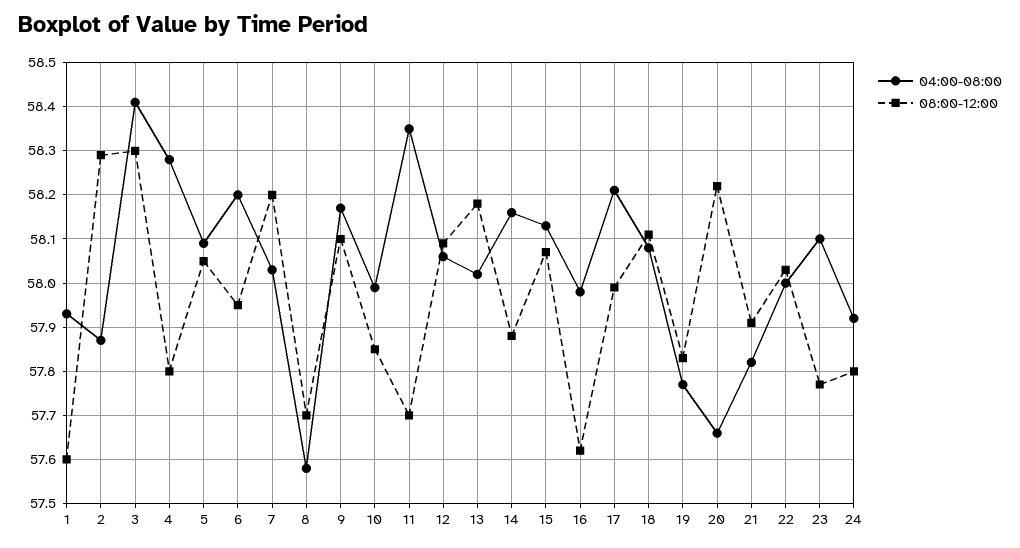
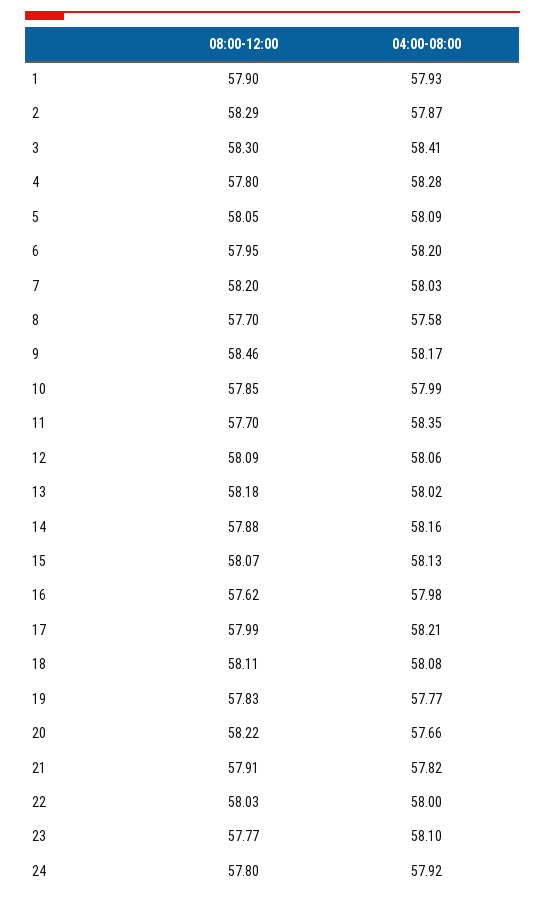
08:00-12:00, 1: 57.6 -> 57.9
08:00-12:00, 9: 58.1 -> 58.46

